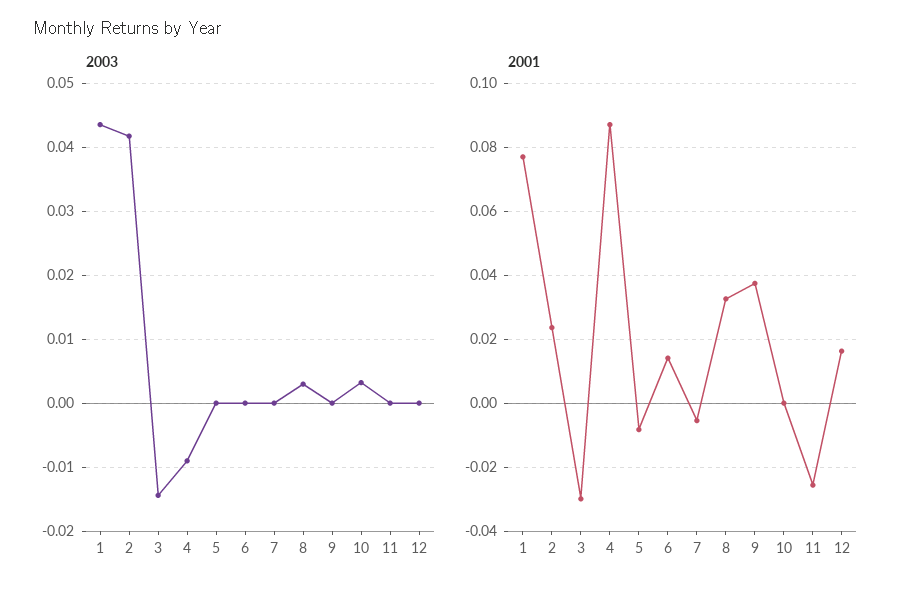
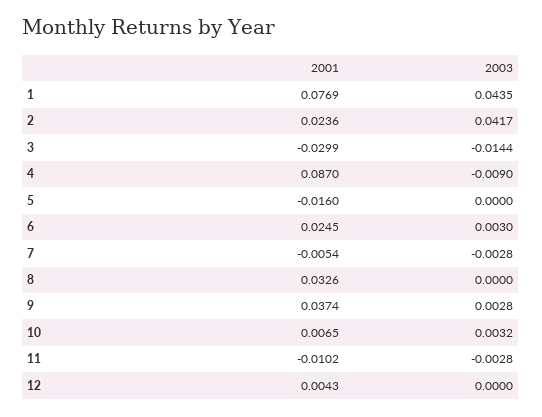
2003, 6: 0 -> 0.003
2003, 7: 0 -> -0.0028
2003, 8: 0.003 -> 0
2003, 9: 0 -> 0.0028
2003, 11: 0 -> -0.0028
2001, 5: -0.008 -> -0.016
2001, 6: 0.014 -> 0.0245
2001, 10: 0 -> 0.0065
2001, 11: -0.026 -> -0.0102
2001, 12: 0.016 -> 0.0043

